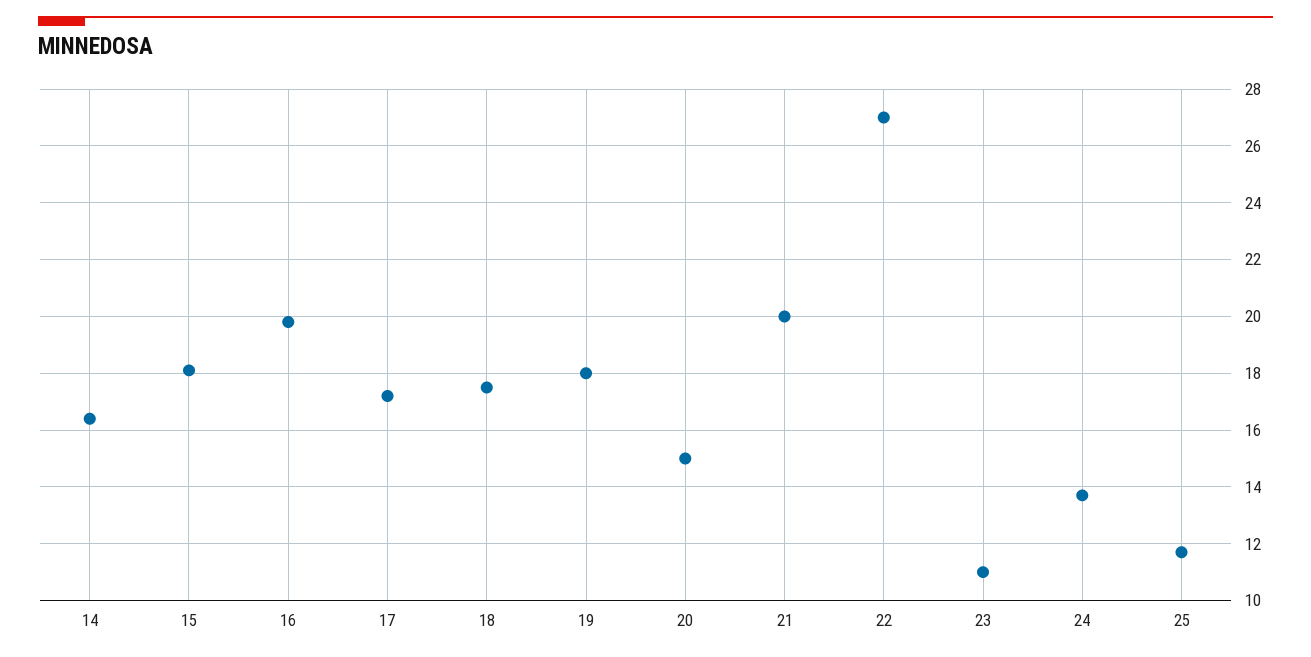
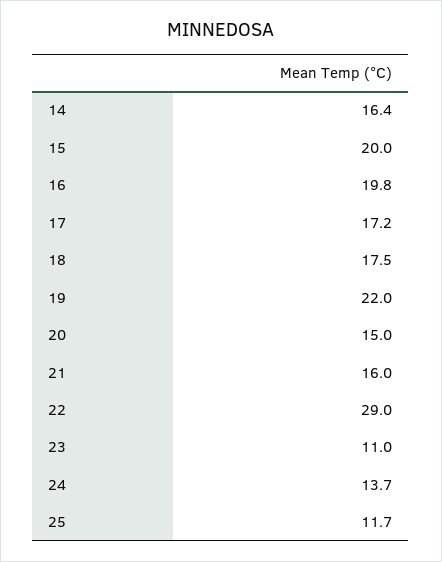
15: 18 -> 20
19: 18 -> 22
21: 20 -> 16
22: 27 -> 29

